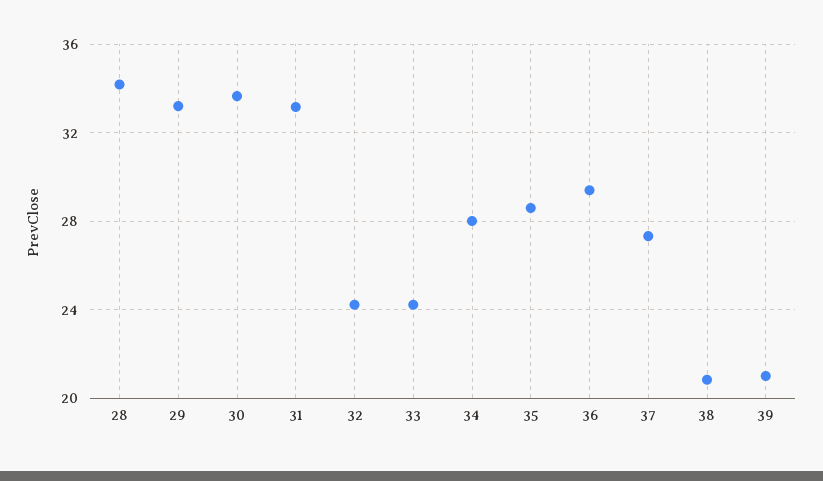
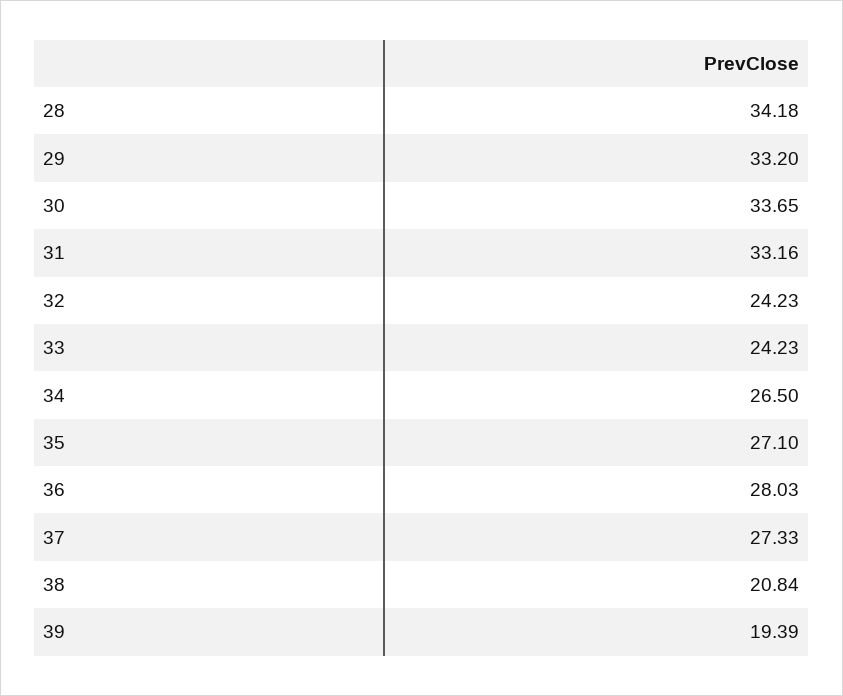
34: 28 -> 26.5
35: 28.5 -> 27.1
36: 29.5 -> 28.03
39: 21 -> 19.39

